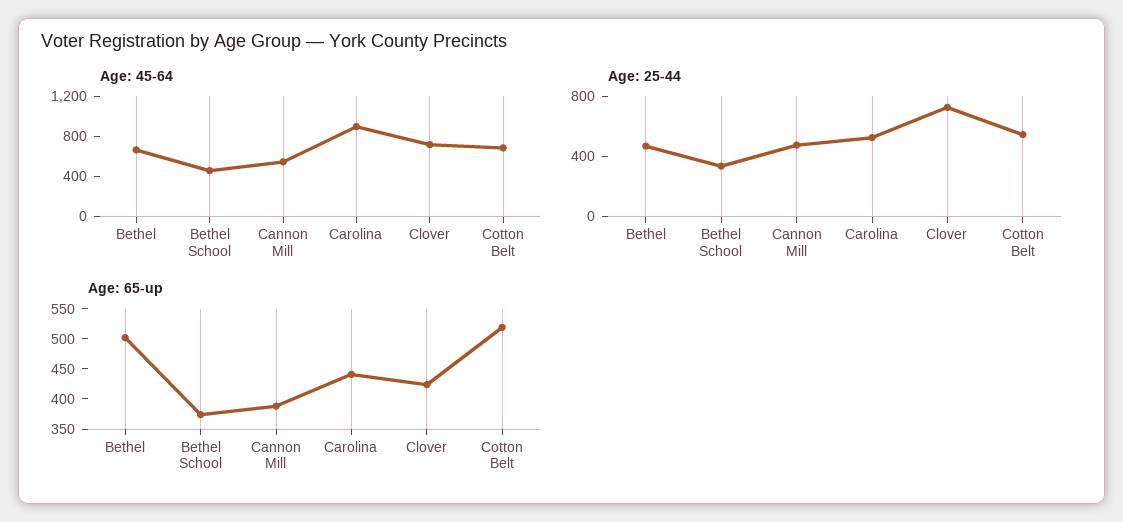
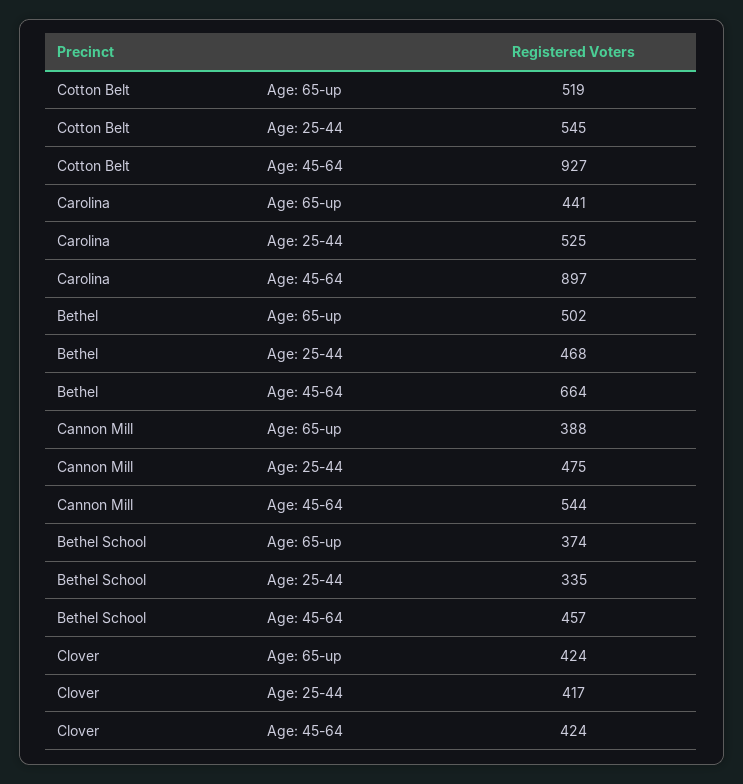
Age: 45-64, Clover: 700 -> 424
Age: 45-64, Cotton Belt: 700 -> 927
Age: 25-44, Clover: 700 -> 417

